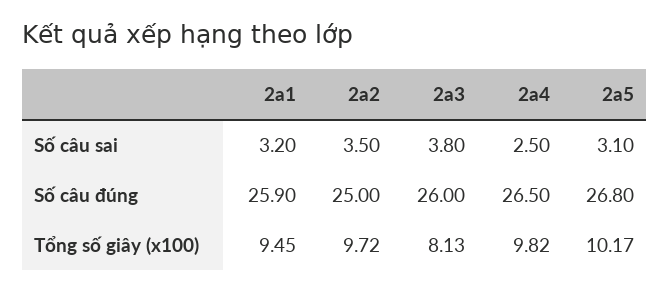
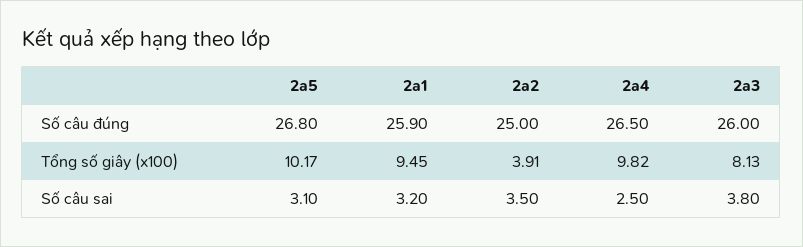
2a2, Tổng số giây (x100): 9.72 -> 3.91

